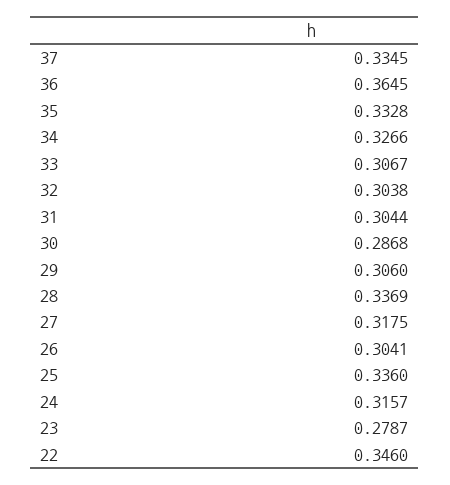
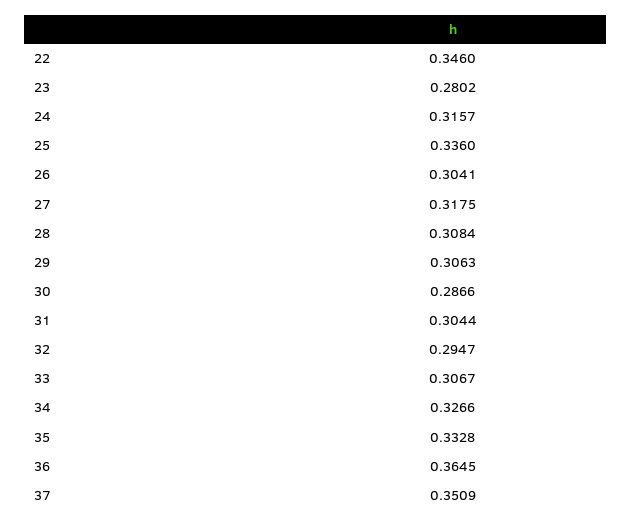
37: 0.3345 -> 0.3509
32: 0.3038 -> 0.2947
30: 0.2868 -> 0.2866
29: 0.306 -> 0.3063
28: 0.3369 -> 0.3084
23: 0.2787 -> 0.2802

